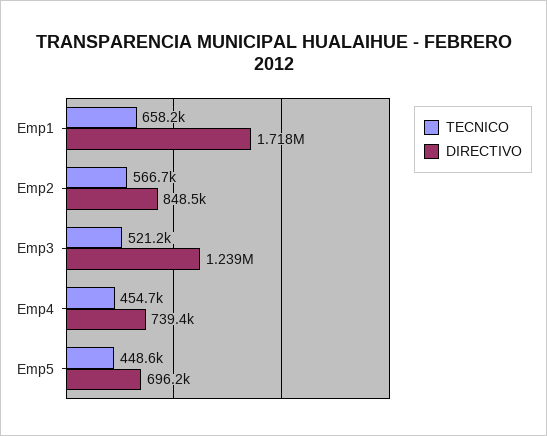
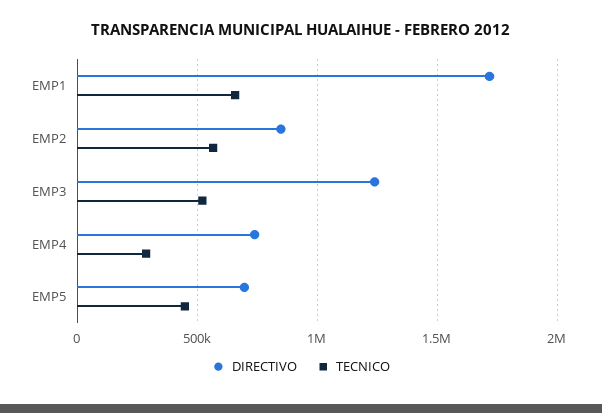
TECNICO, Emp4: 454700 -> 300000

